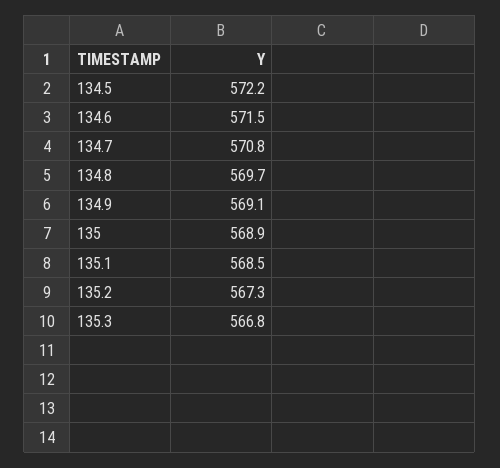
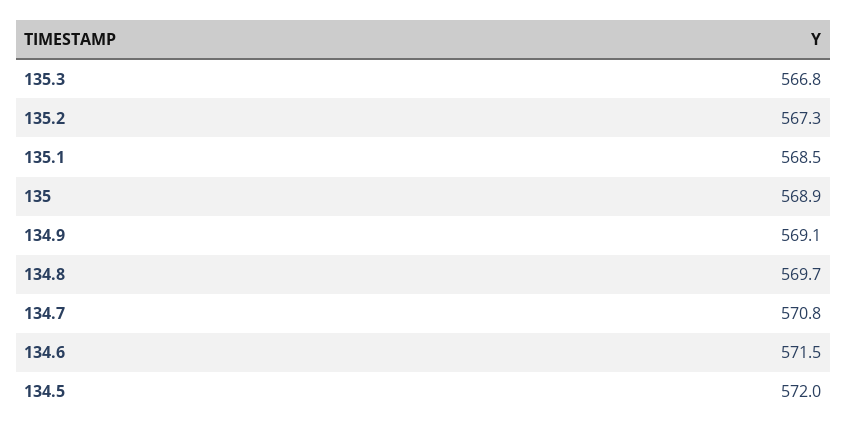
134.5: 572.2 -> 572

